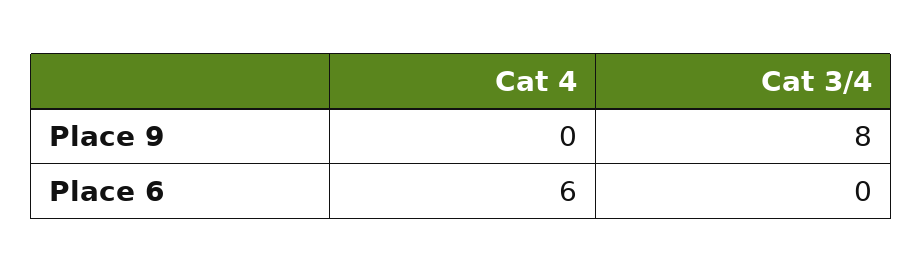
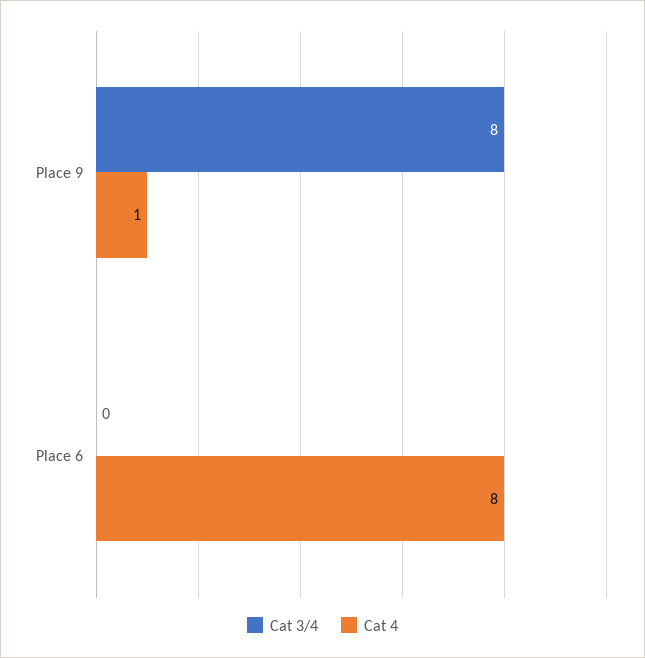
Cat 4, Place 9: 0 -> 1
Cat 4, Place 6: 6 -> 8

